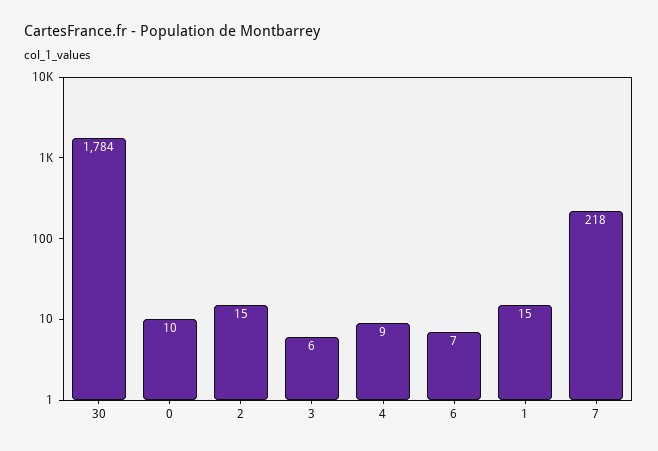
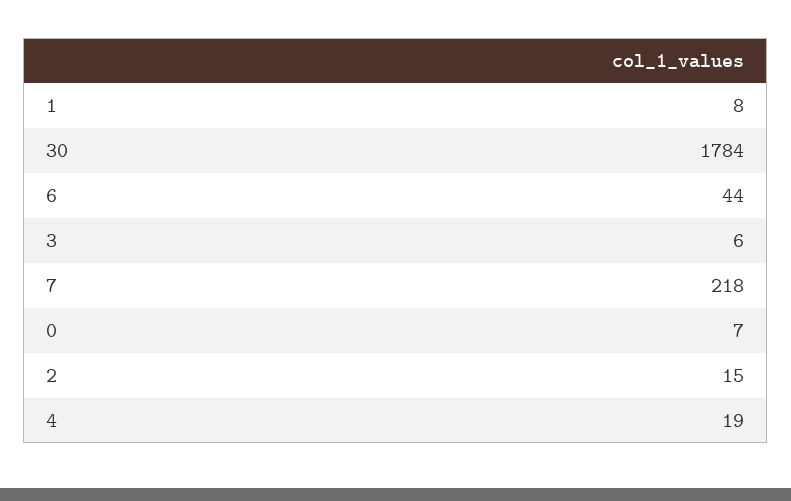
0: 10 -> 7
4: 9 -> 19
6: 7 -> 44
1: 15 -> 8

